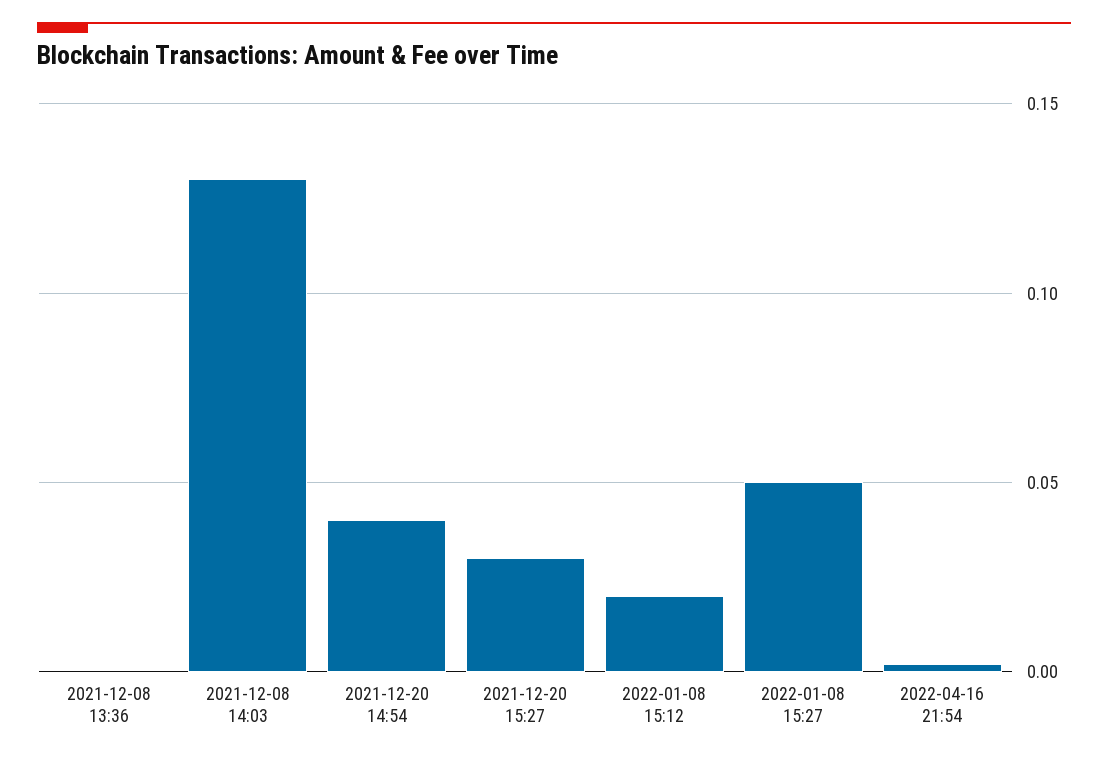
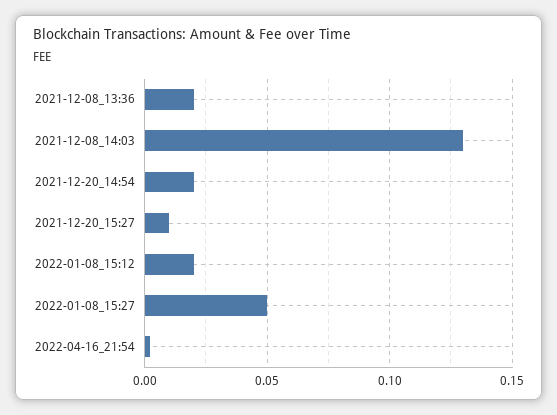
2021-12-08 13:36: 0 -> 0.02
2021-12-20 14:54: 0.04 -> 0.02
2021-12-20 15:27: 0.03 -> 0.01

